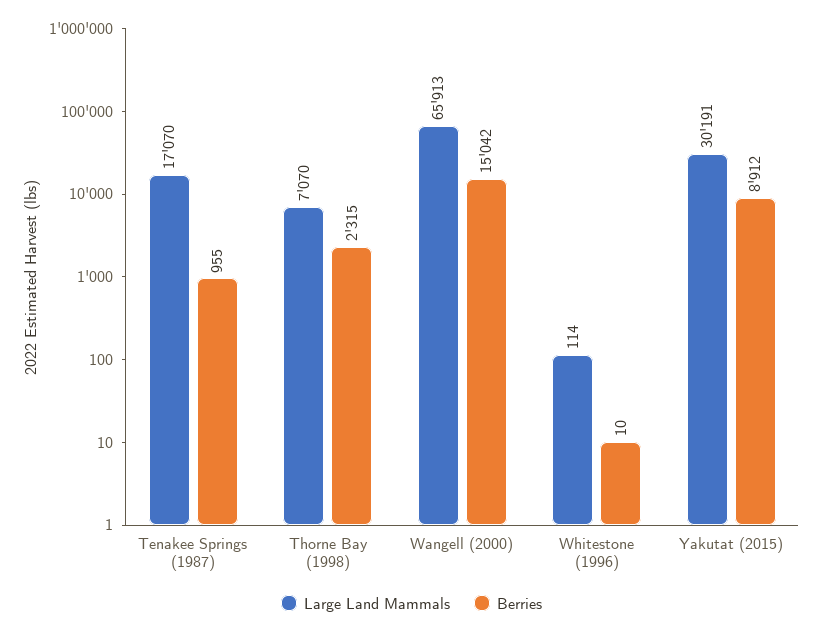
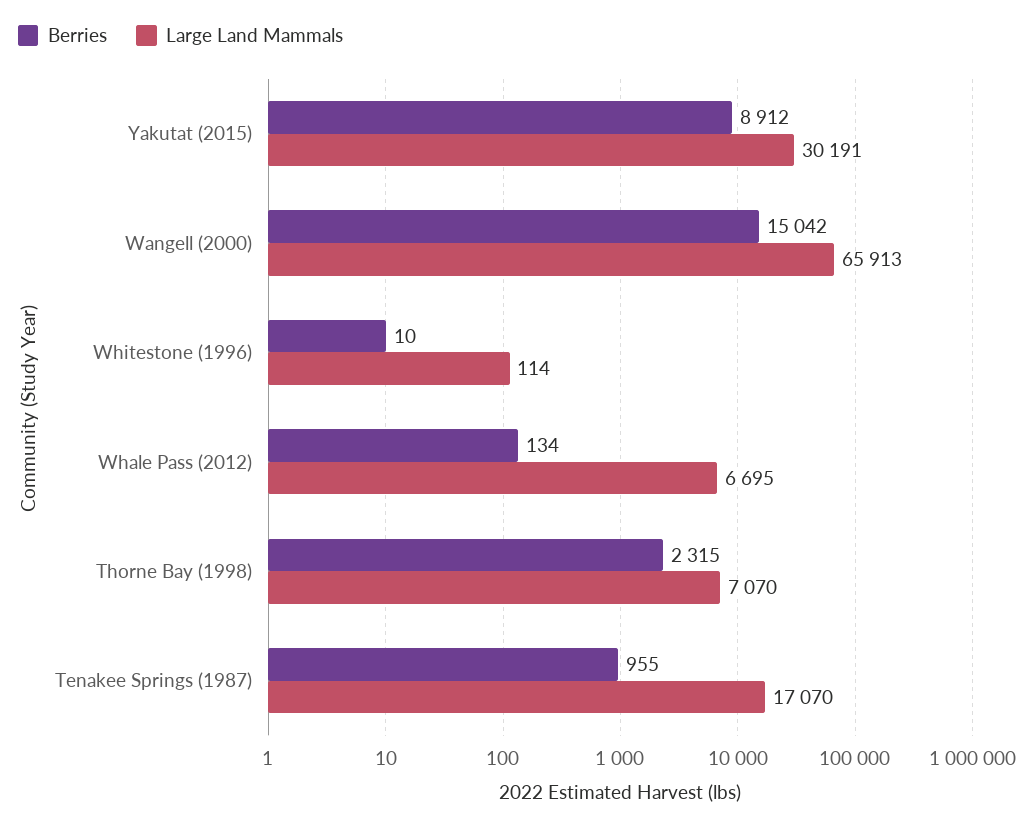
Berries, Whale Pass (2012): none -> 134
Large Land Mammals, Whale Pass (2012): none -> 6695

